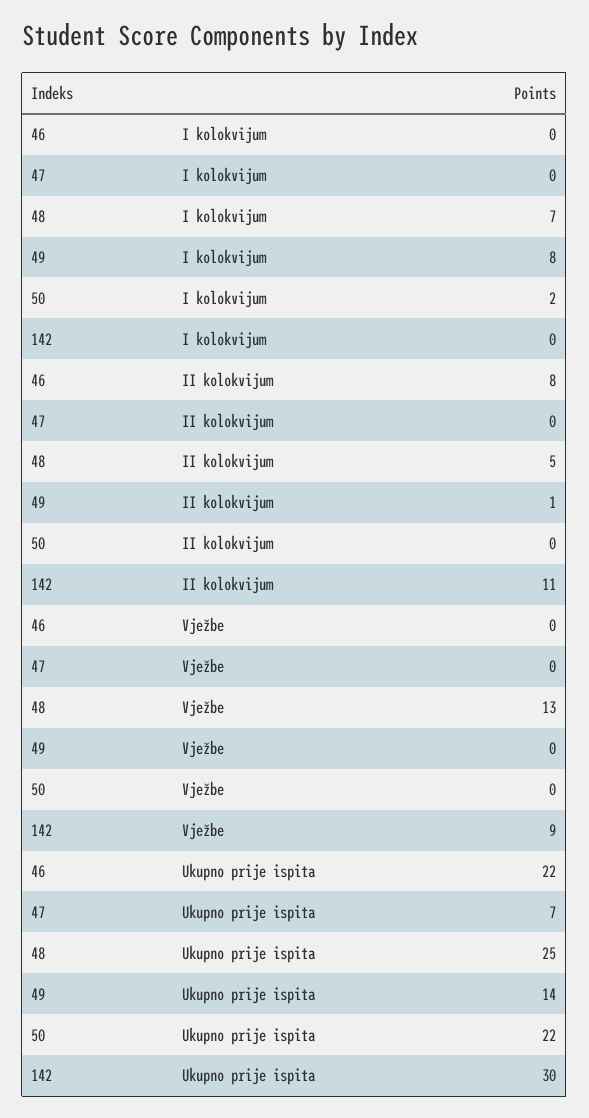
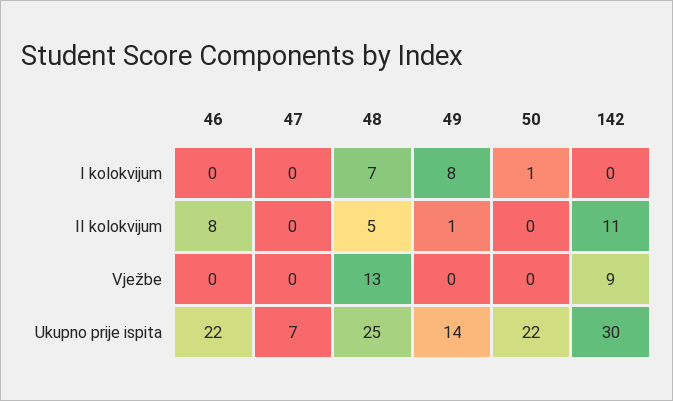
50, I kolokvijum: 2 -> 1

